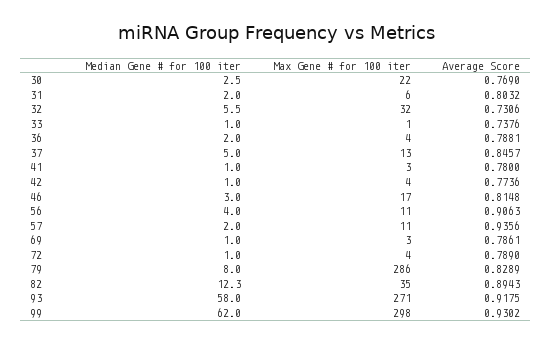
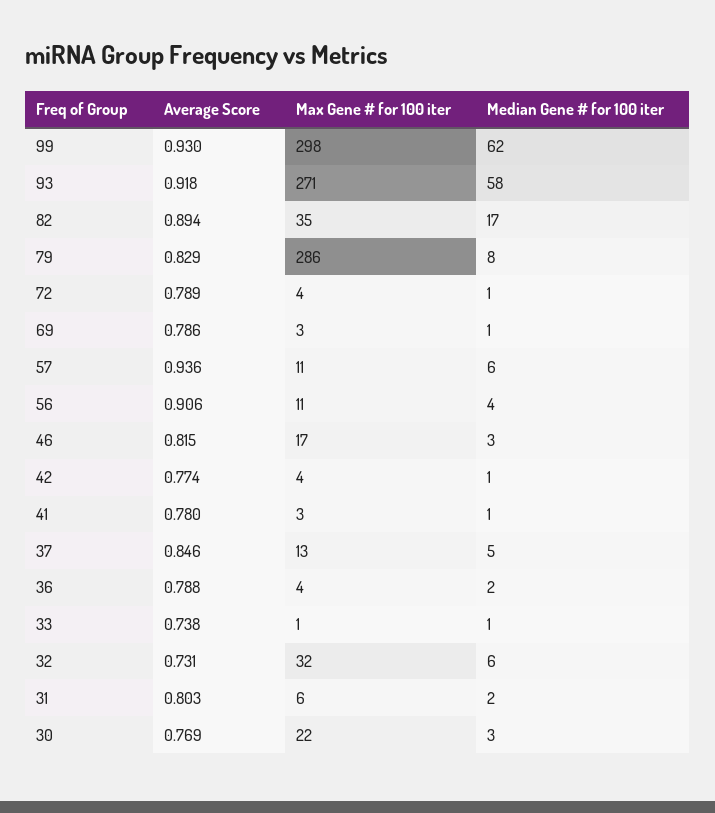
Median Gene # for 100 iter, 57: 2 -> 6
Median Gene # for 100 iter, 82: 12.3 -> 17

